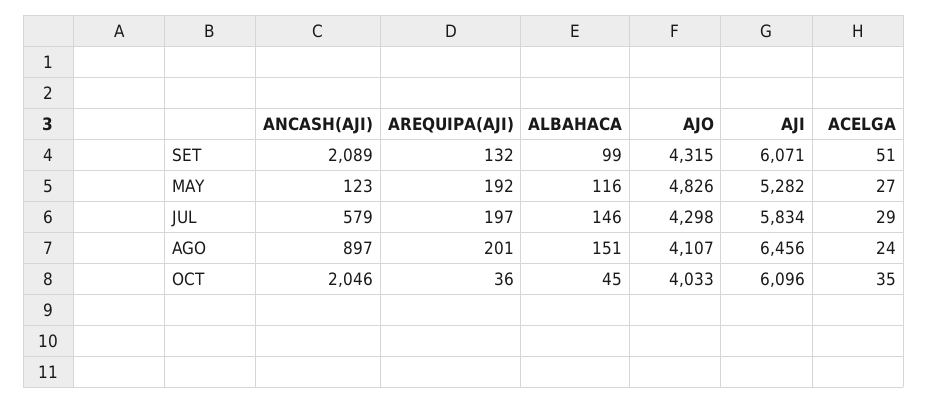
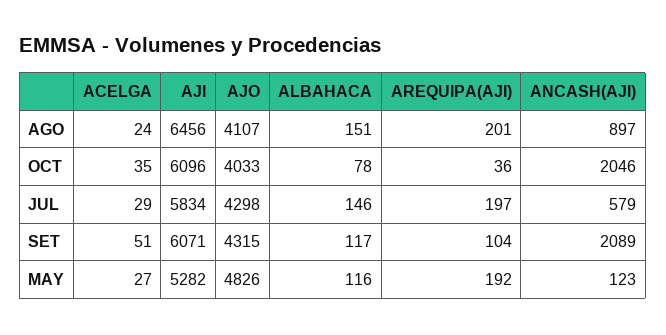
AREQUIPA(AJI), SET: 132 -> 104
ALBAHACA, SET: 99 -> 117
ALBAHACA, OCT: 45 -> 78

